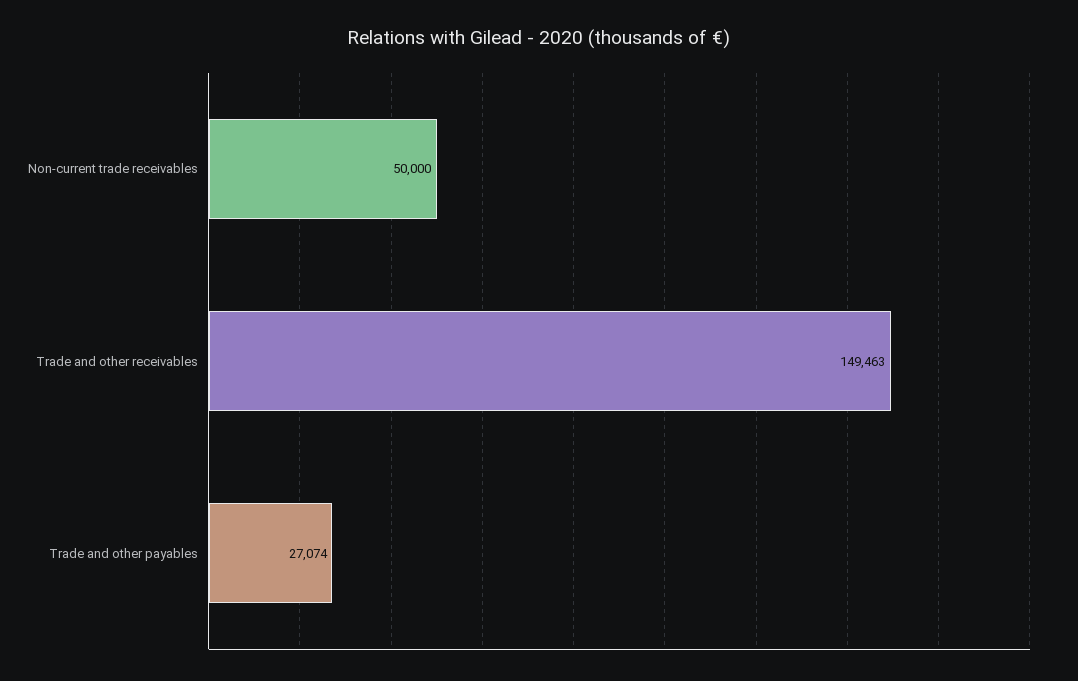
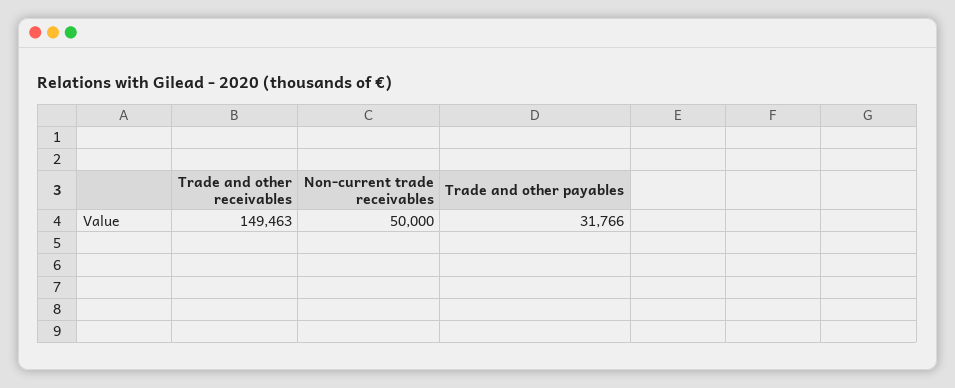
Trade and other payables: 27074 -> 31766

